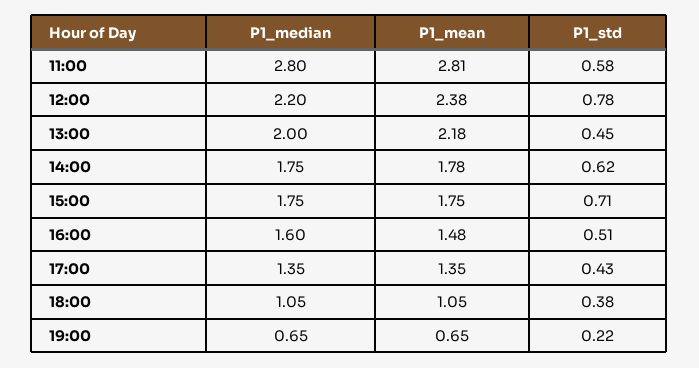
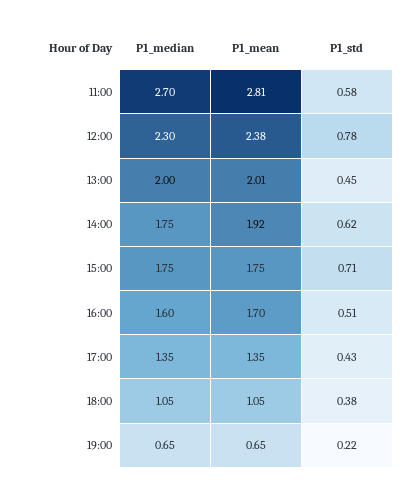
P1_median, 11:00: 2.8 -> 2.7
P1_median, 12:00: 2.2 -> 2.3
P1_mean, 13:00: 2.18 -> 2.01
P1_mean, 14:00: 1.78 -> 1.92
P1_mean, 16:00: 1.48 -> 1.7

